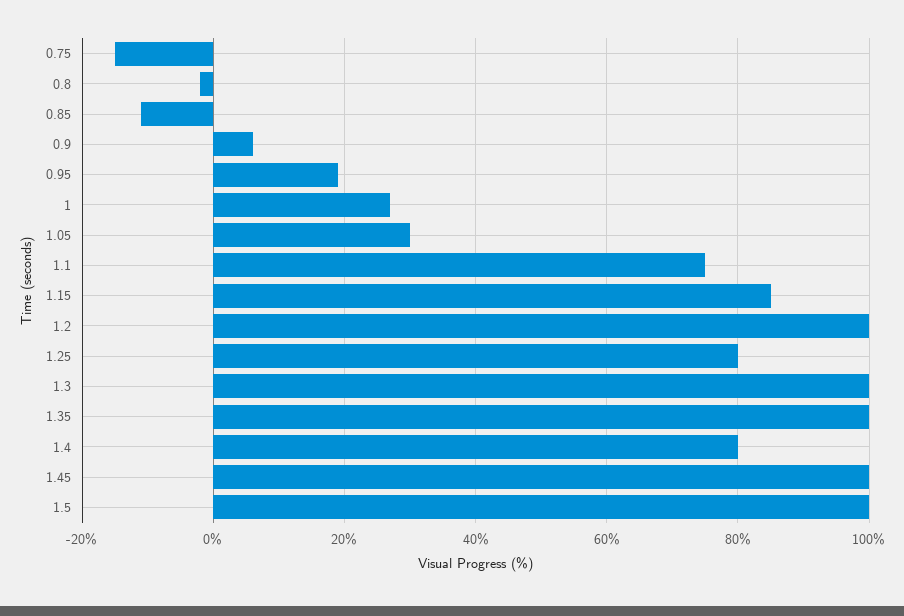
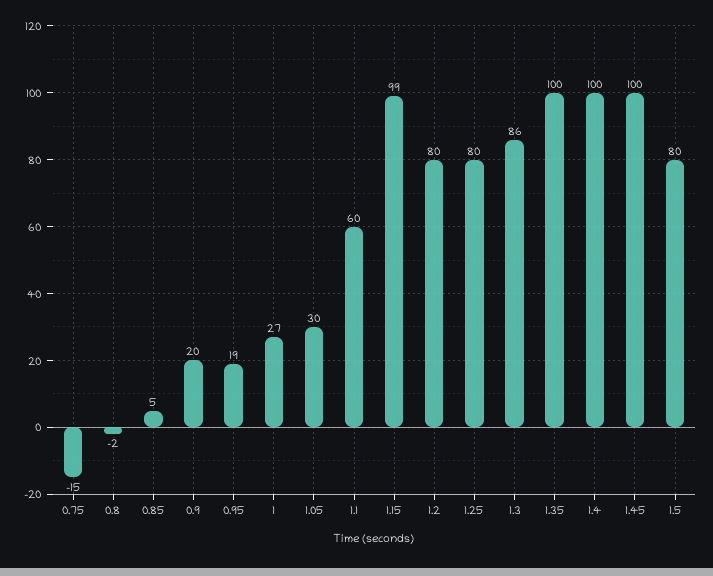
0.85: -10 -> 5
0.9: 5 -> 20
1.1: 75 -> 60
1.15: 85 -> 99
1.2: 100 -> 80
1.3: 100 -> 86
1.4: 80 -> 100
1.5: 100 -> 80

